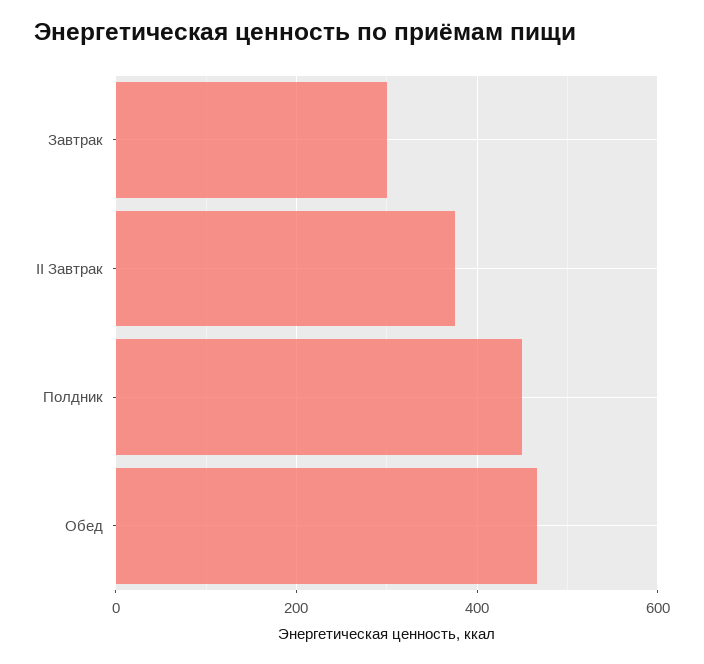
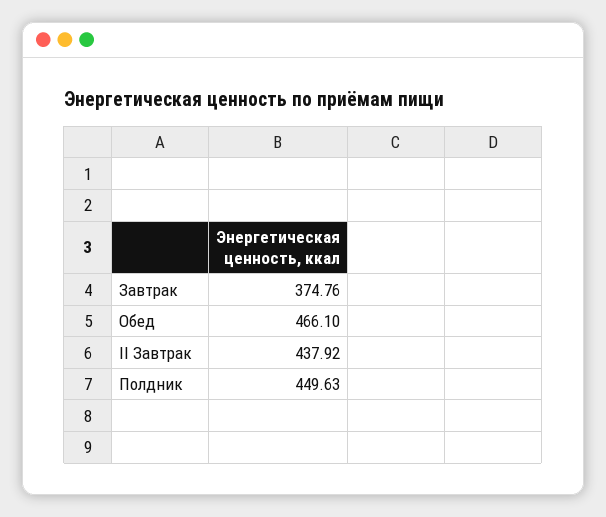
Завтрак: 300 -> 374.76
II Завтрак: 380 -> 437.92

